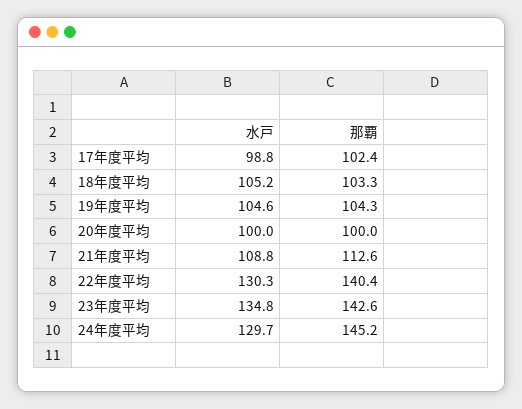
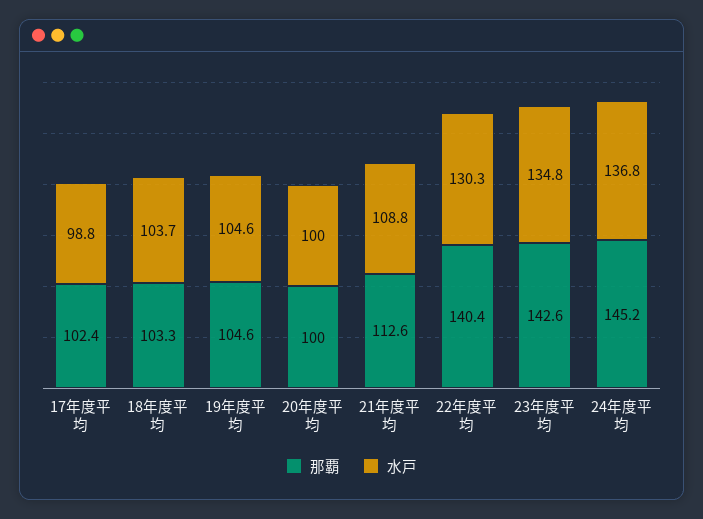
水戸, 18年度平均: 105.2 -> 103.7
那覇, 19年度平均: 104.3 -> 104.6
水戸, 24年度平均: 129.7 -> 136.8

